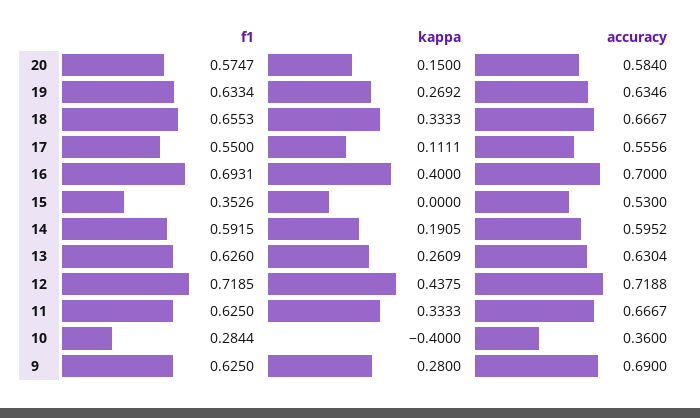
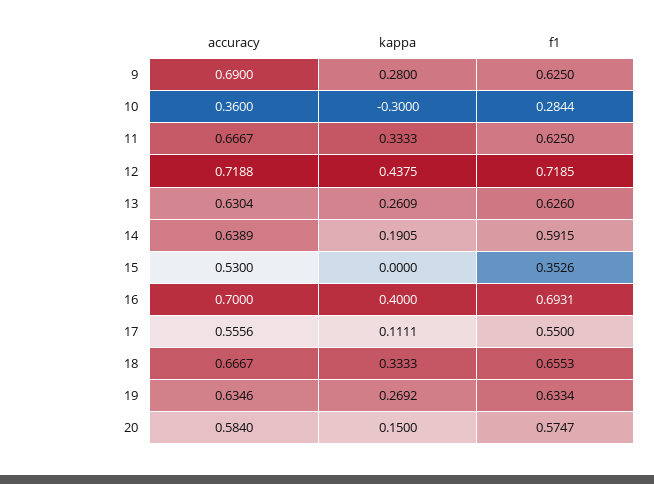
accuracy, 14: 0.5952 -> 0.6389
kappa, 10: -0.4 -> -0.3

